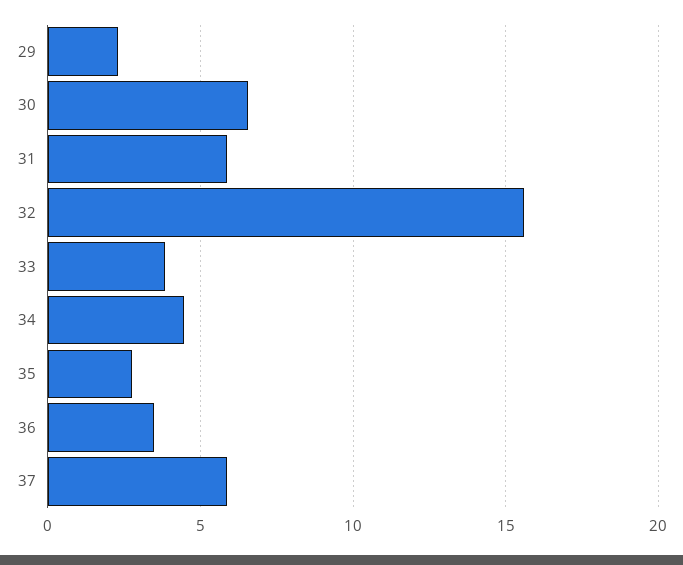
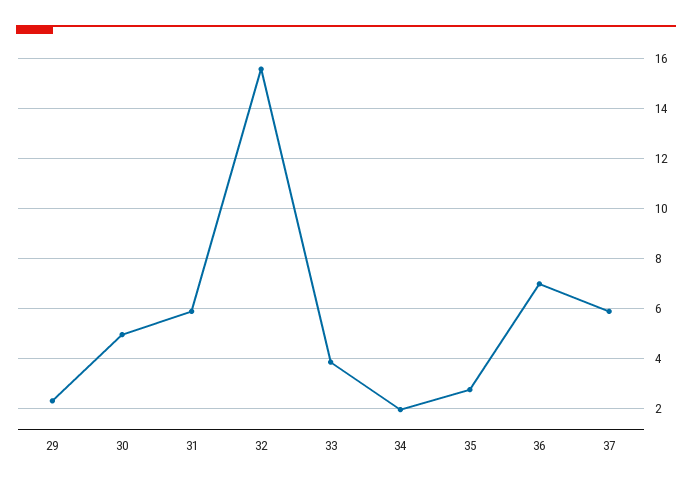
30: 6.5 -> 5
34: 4.5 -> 2
36: 3.5 -> 7

